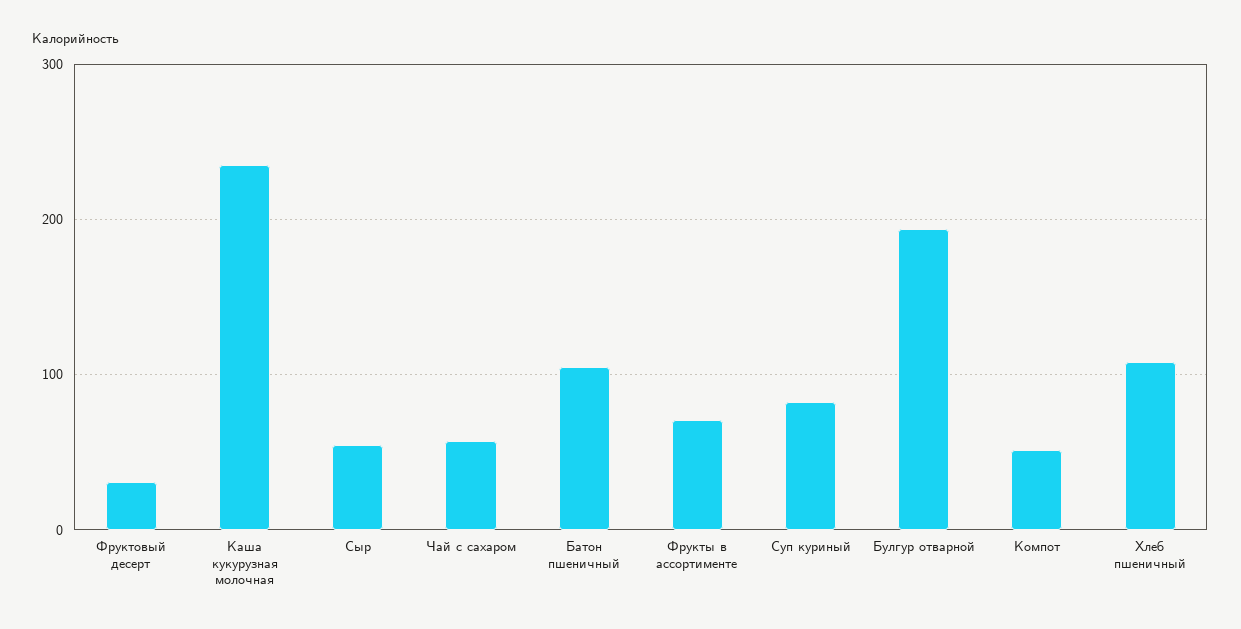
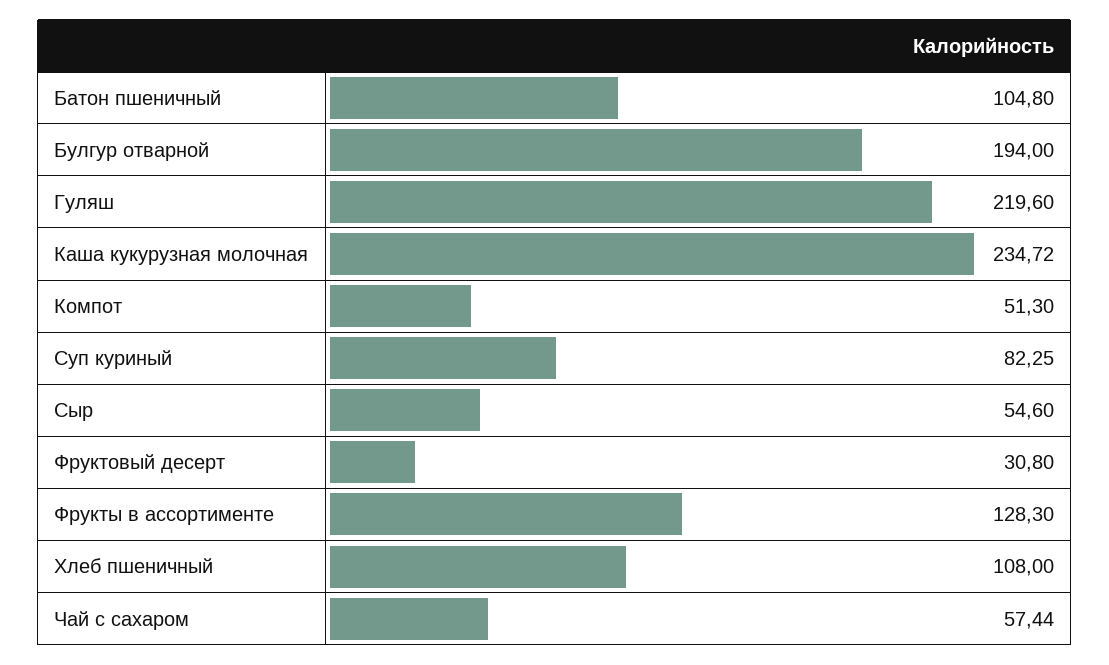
Фрукты в ассортименте: 70 -> 128.3
Гуляш: none -> 219.6

